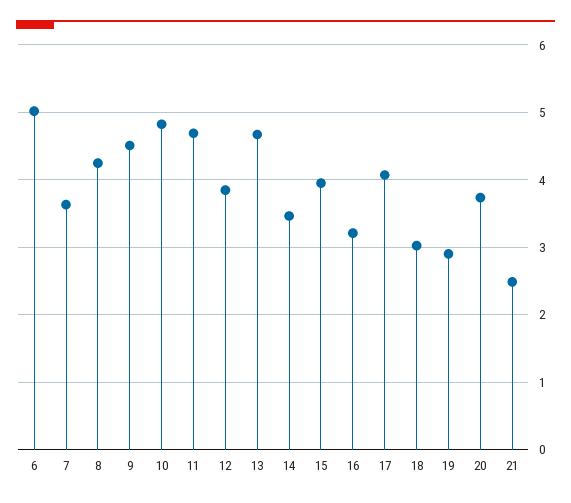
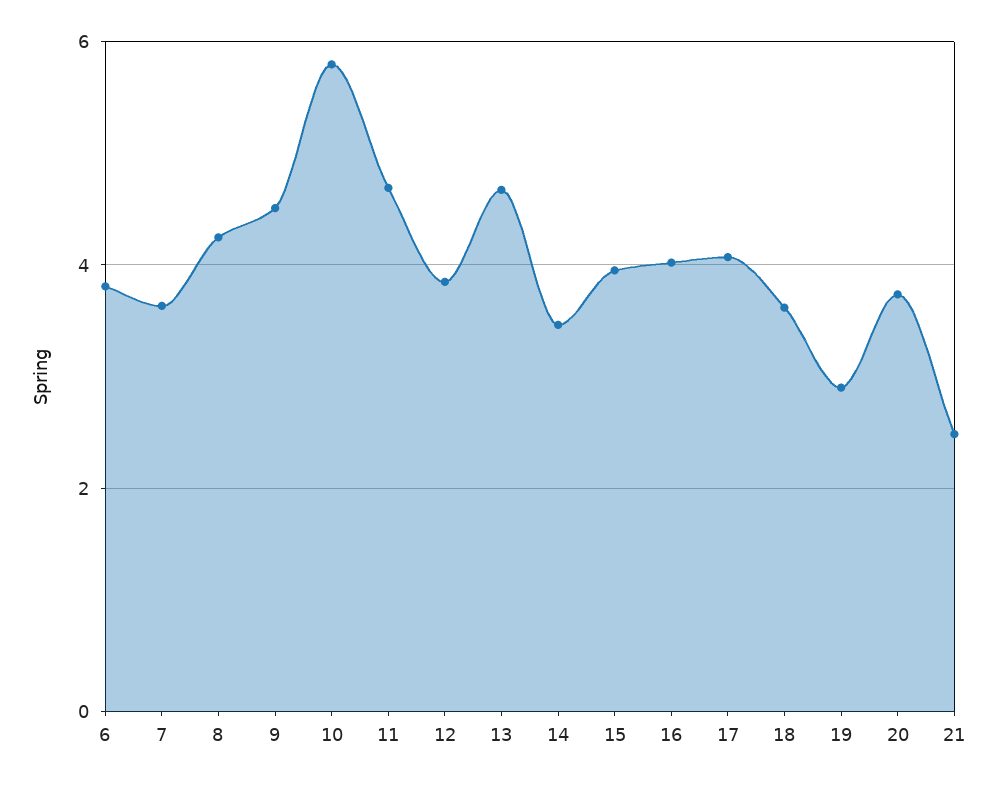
6: 5 -> 3.8
10: 4.8 -> 5.8
16: 3.2 -> 4
18: 3 -> 3.6

